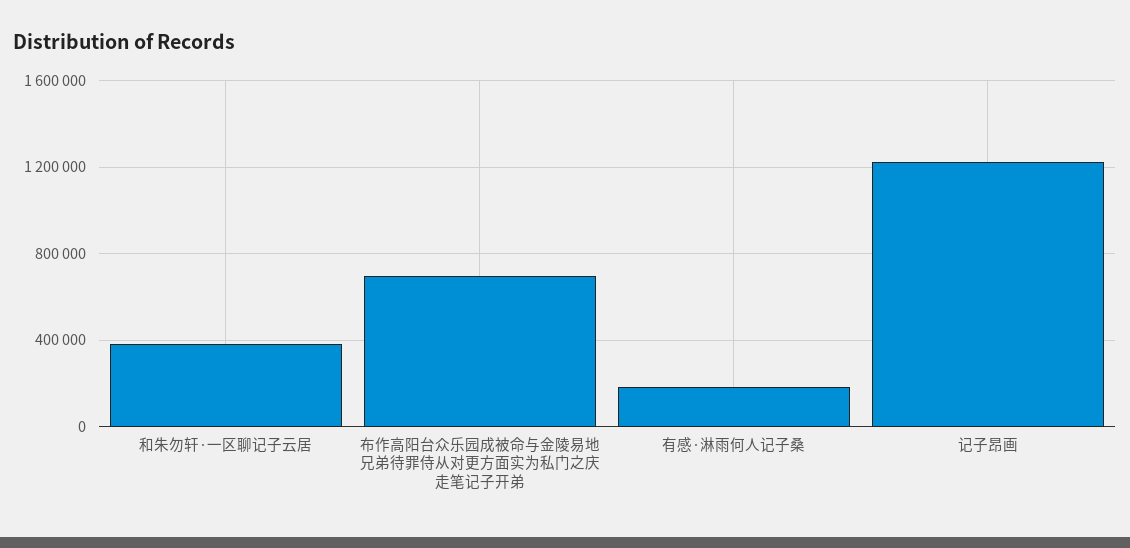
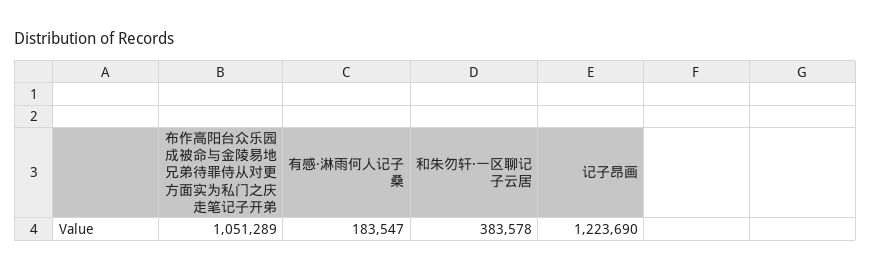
布作高阳台众乐园成被命与金陵易地兄弟待罪侍从对更方面实为私门之庆走笔记子开弟: 700000 -> 1051289

